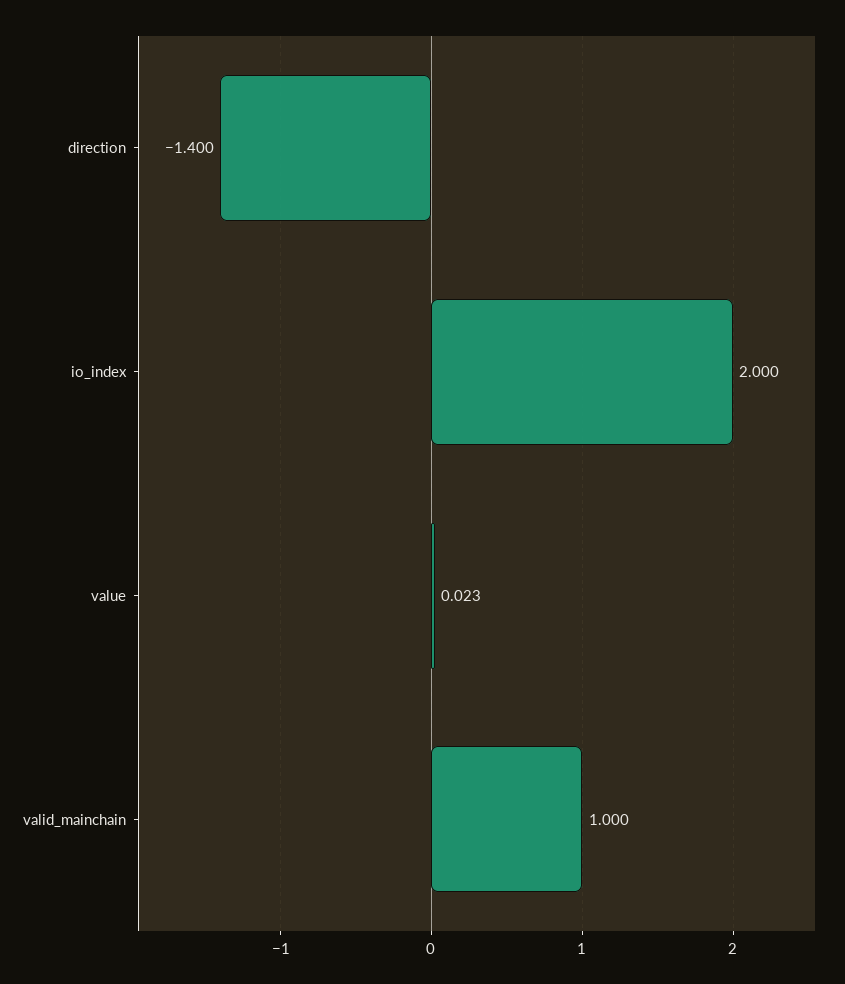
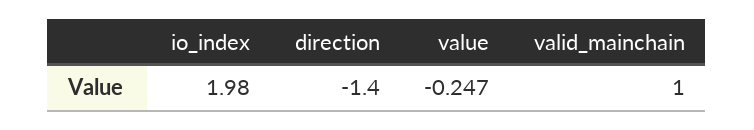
io_index: 2 -> 1.98
value: 0.023 -> -0.247

